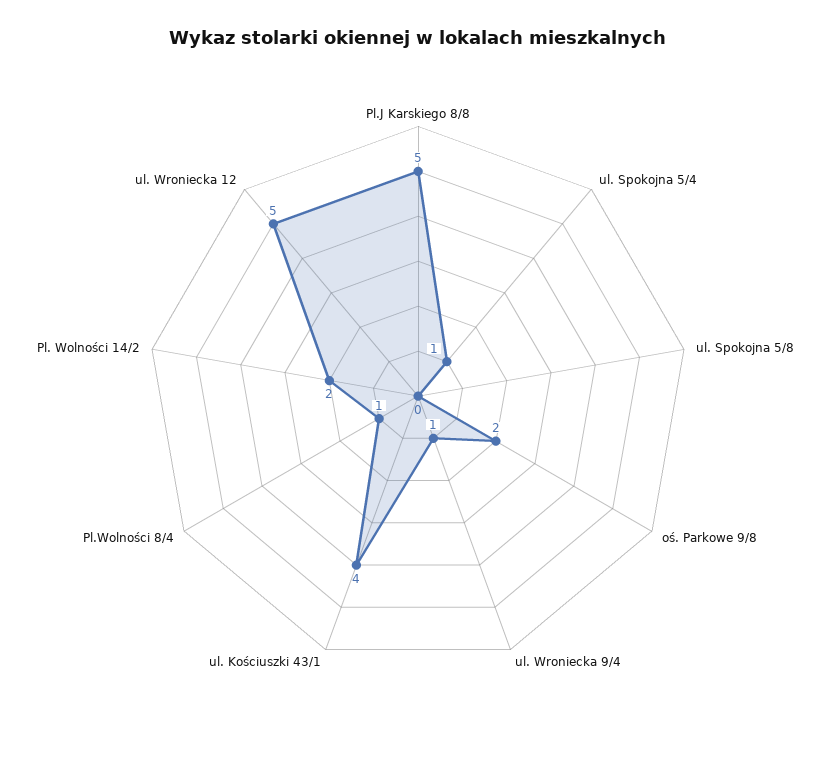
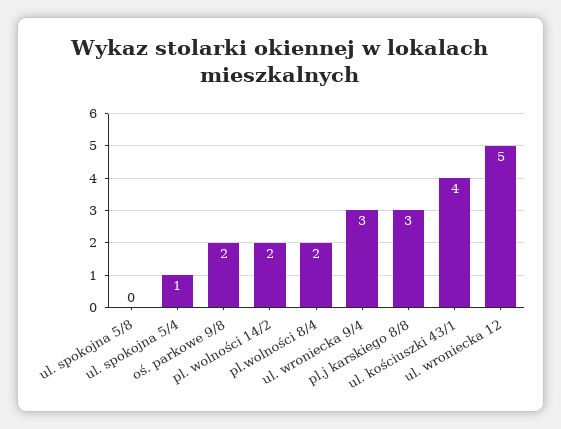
Pl.J Karskiego 8/8: 5 -> 3
ul. Wroniecka 9/4: 1 -> 3
Pl.Wolności 8/4: 1 -> 2

